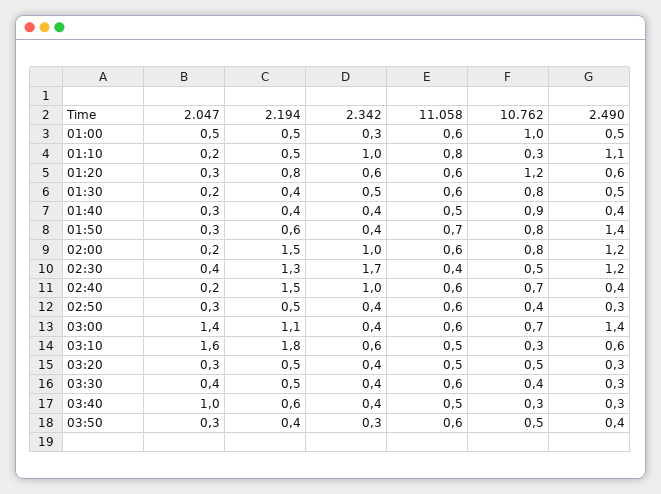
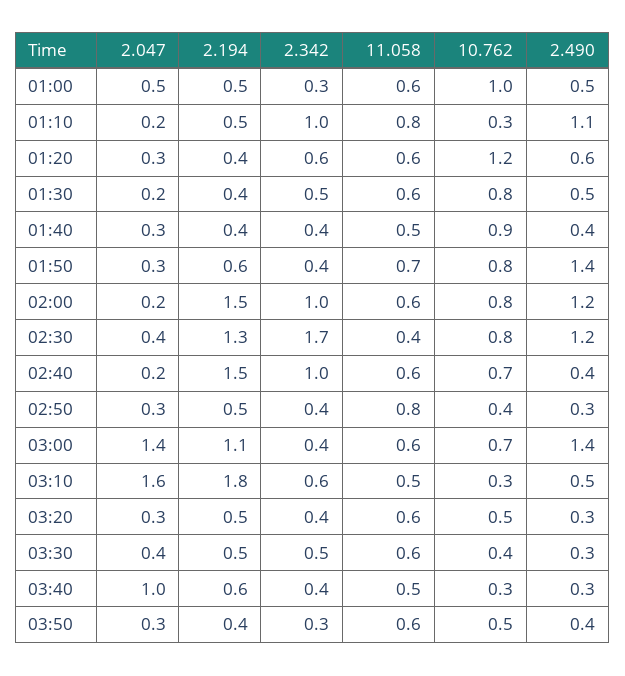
2.194, 01:20: 0.8 -> 0.4
10.762, 02:30: 0.5 -> 0.8
11.058, 02:50: 0.6 -> 0.8
2.490, 03:10: 0.6 -> 0.5
11.058, 03:20: 0.5 -> 0.6
2.342, 03:30: 0.4 -> 0.5

